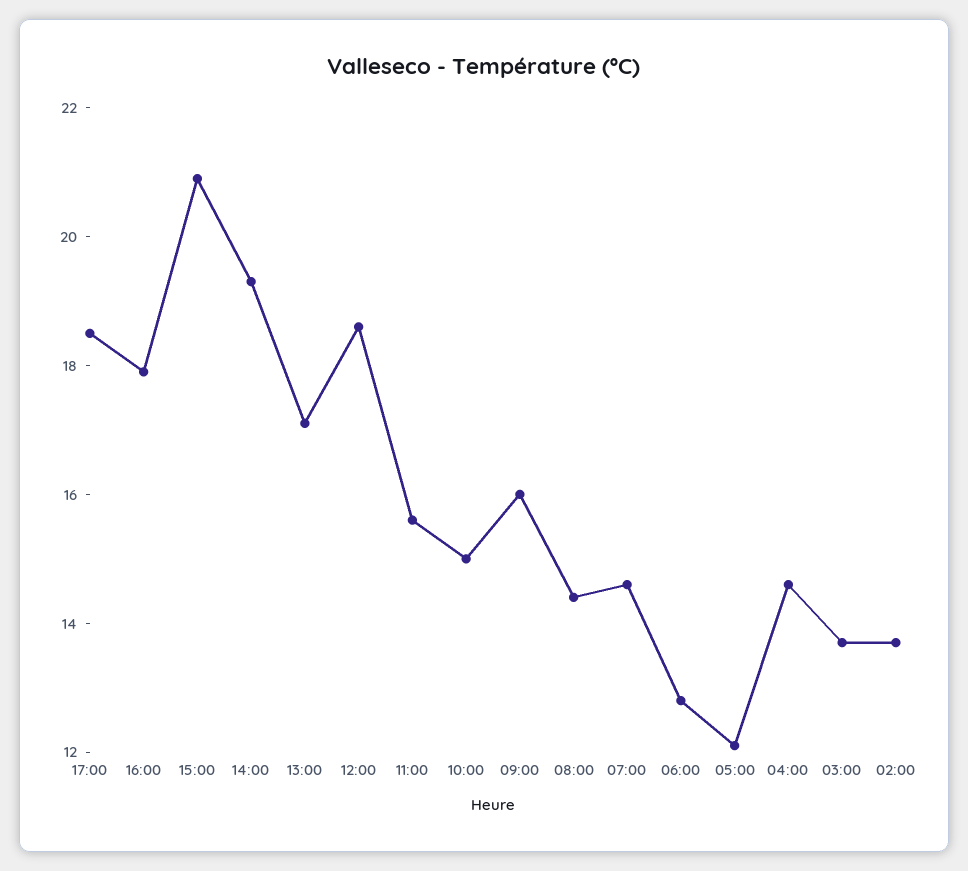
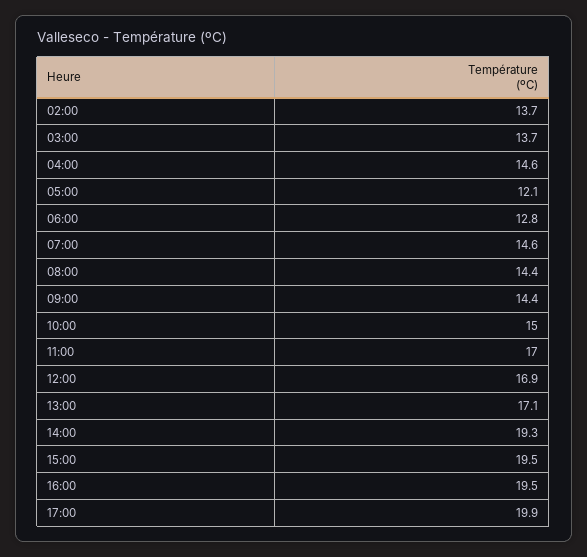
17:00: 18.5 -> 19.9
16:00: 18 -> 19.5
15:00: 21 -> 19.5
12:00: 18.5 -> 16.9
11:00: 15.5 -> 17
09:00: 16 -> 14.4

